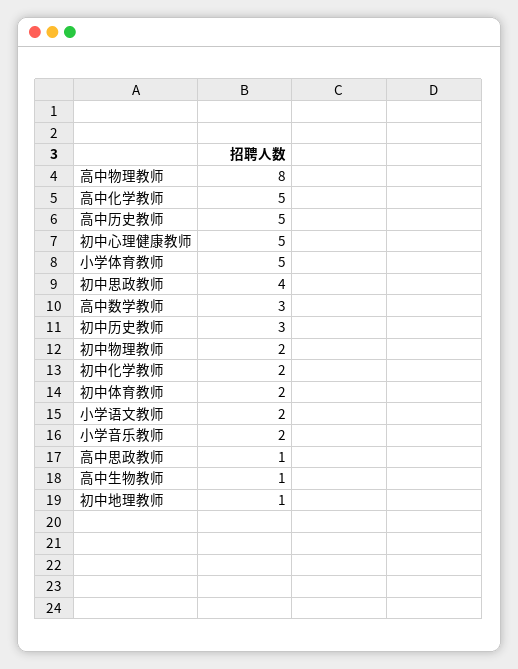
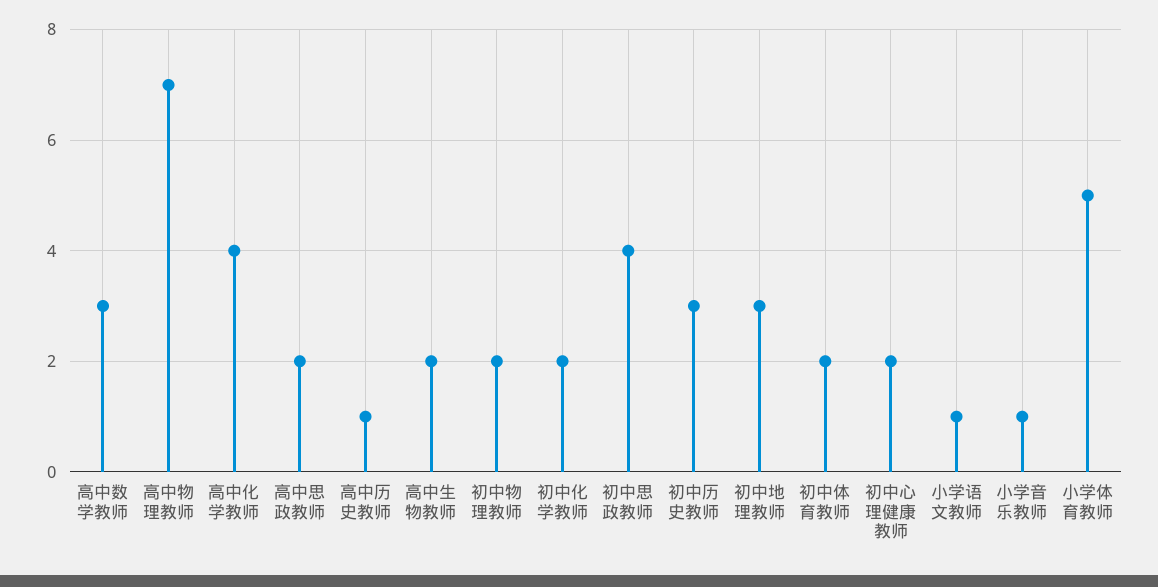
高中物理教师: 8 -> 7
高中化学教师: 5 -> 4
高中历史教师: 5 -> 1
初中心理健康教师: 5 -> 2
小学语文教师: 2 -> 1
小学音乐教师: 2 -> 1
高中思政教师: 1 -> 2
高中生物教师: 1 -> 2
初中地理教师: 1 -> 3

